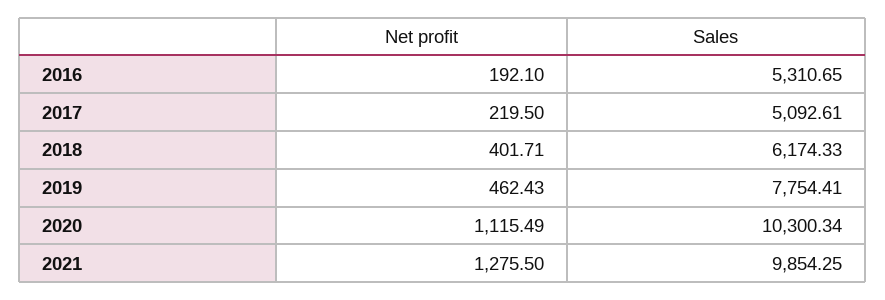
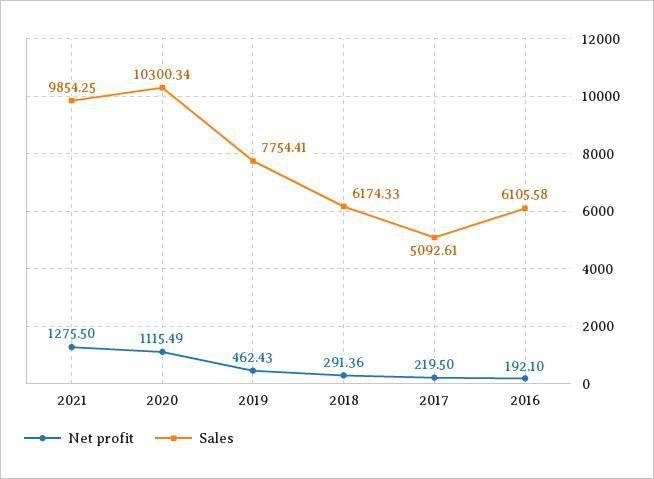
Sales, 2016: 5310.65 -> 6105.58
Net profit, 2018: 401.71 -> 291.36

